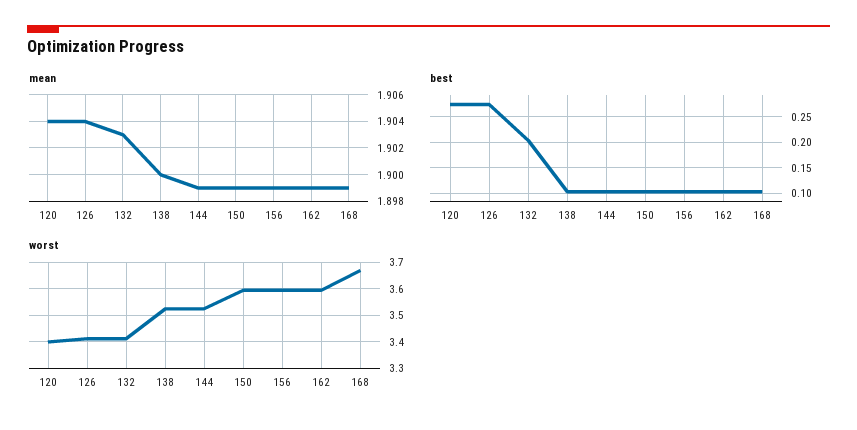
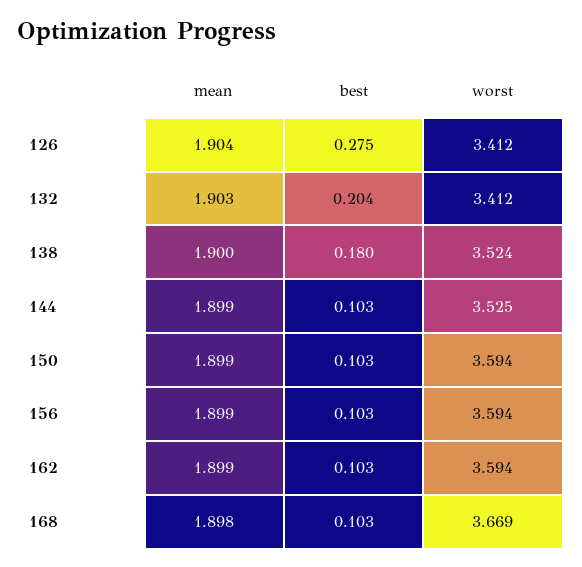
mean, 120: 1.904 -> none
mean, 168: 1.899 -> 1.898
best, 120: 0.275 -> none
best, 138: 0.1 -> 0.18
worst, 120: 3.4 -> none

